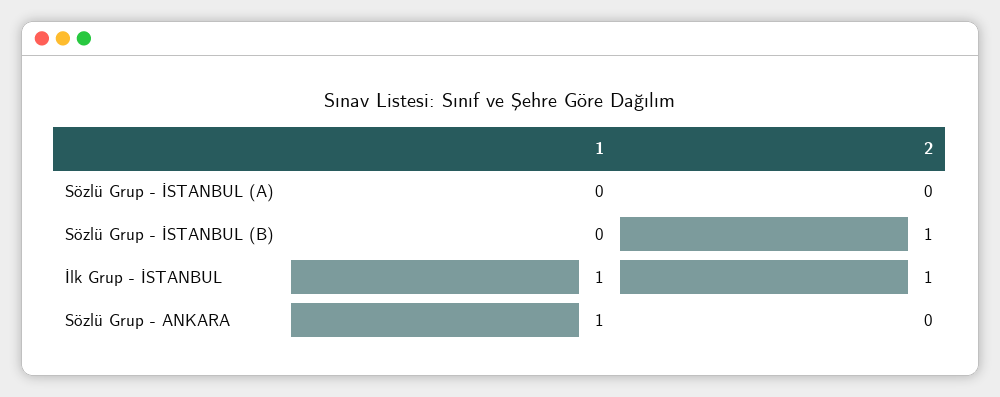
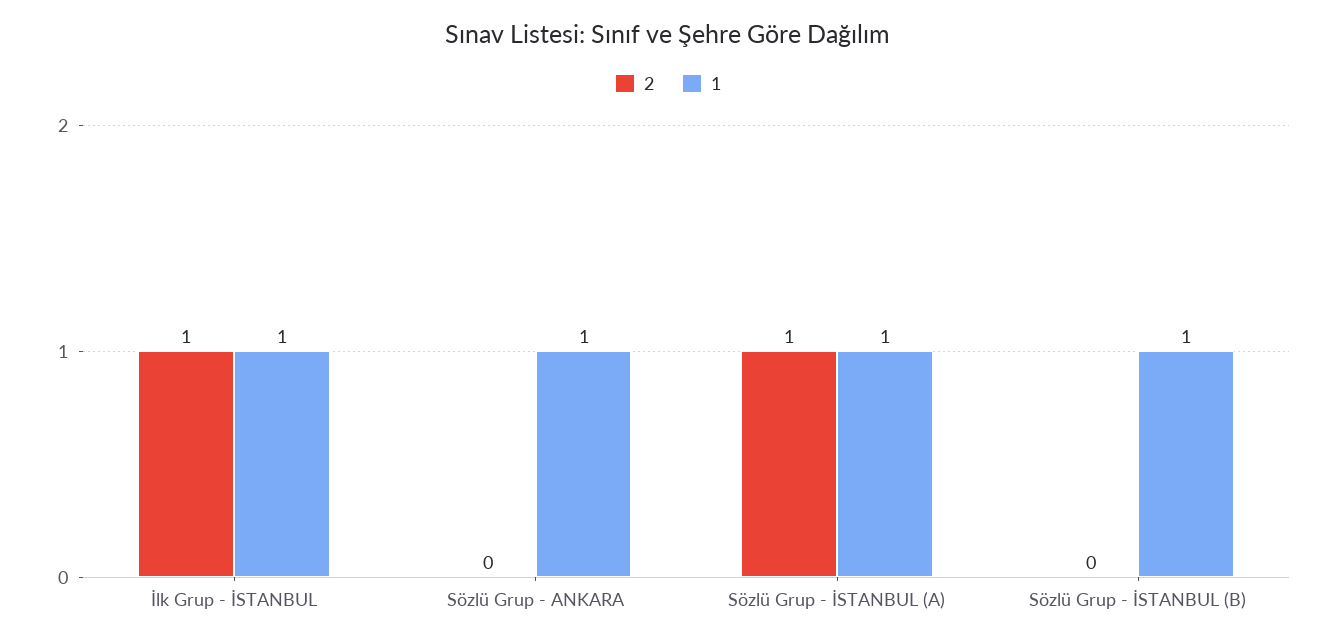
1, Sözlü Grup - İSTANBUL (A): 0 -> 1
2, Sözlü Grup - İSTANBUL (A): 0 -> 1
1, Sözlü Grup - İSTANBUL (B): 0 -> 1
2, Sözlü Grup - İSTANBUL (B): 1 -> 0

